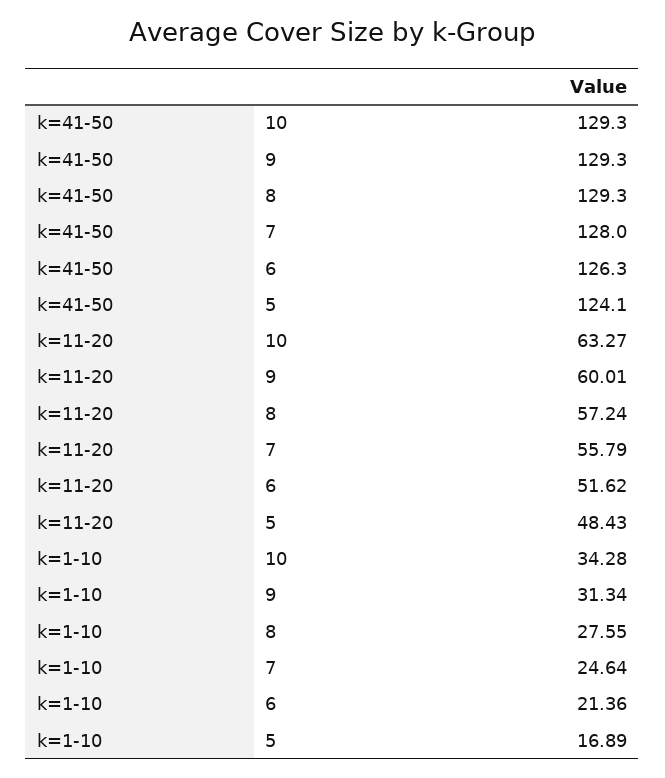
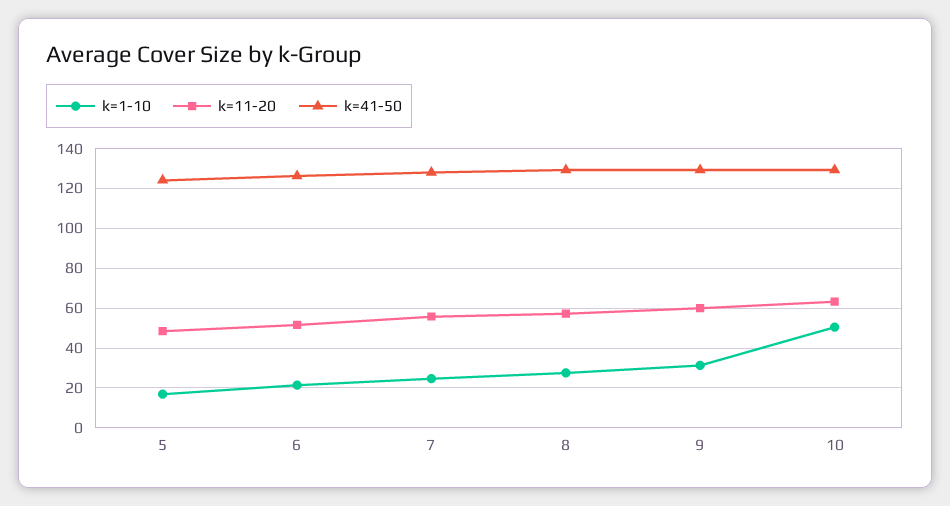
k=1-10, 10: 34.28 -> 50

